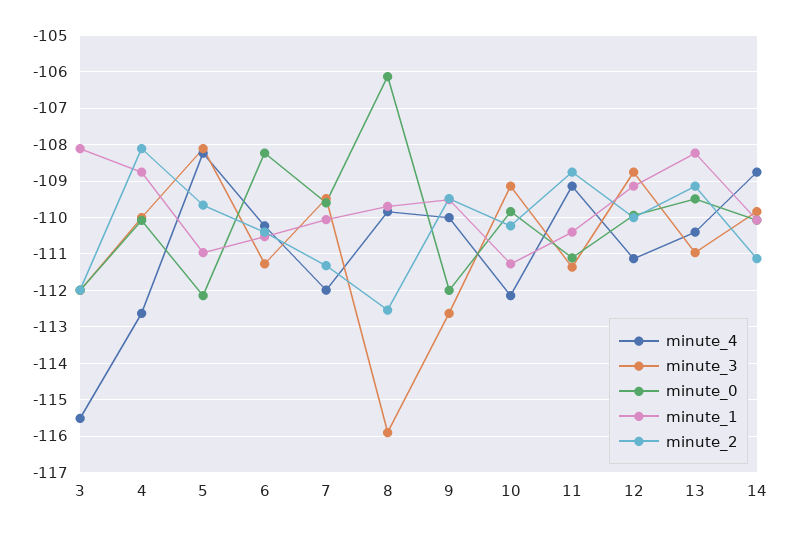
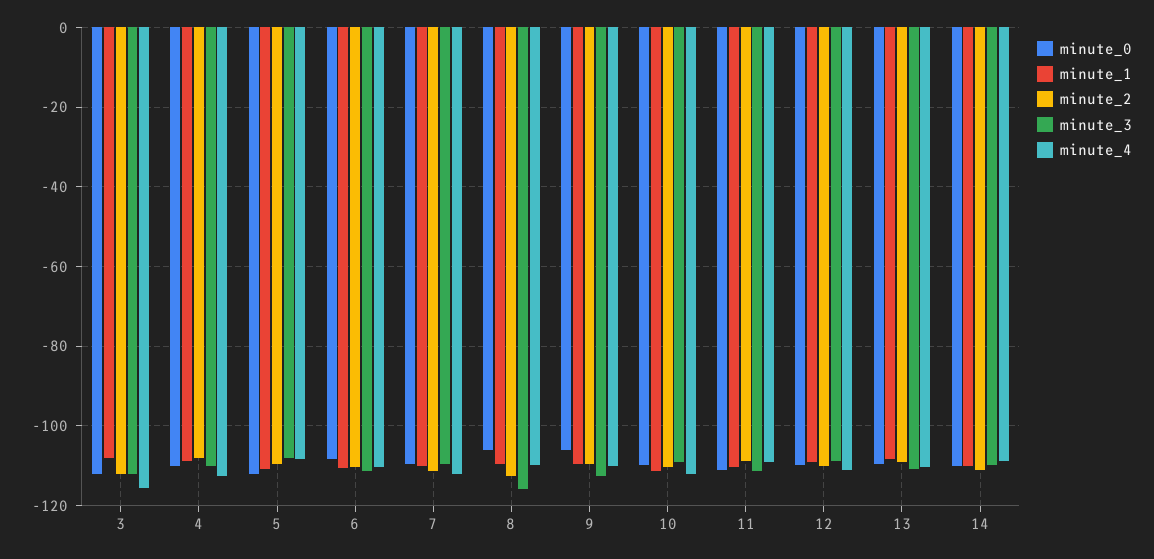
minute_0, 9: -112 -> -106

